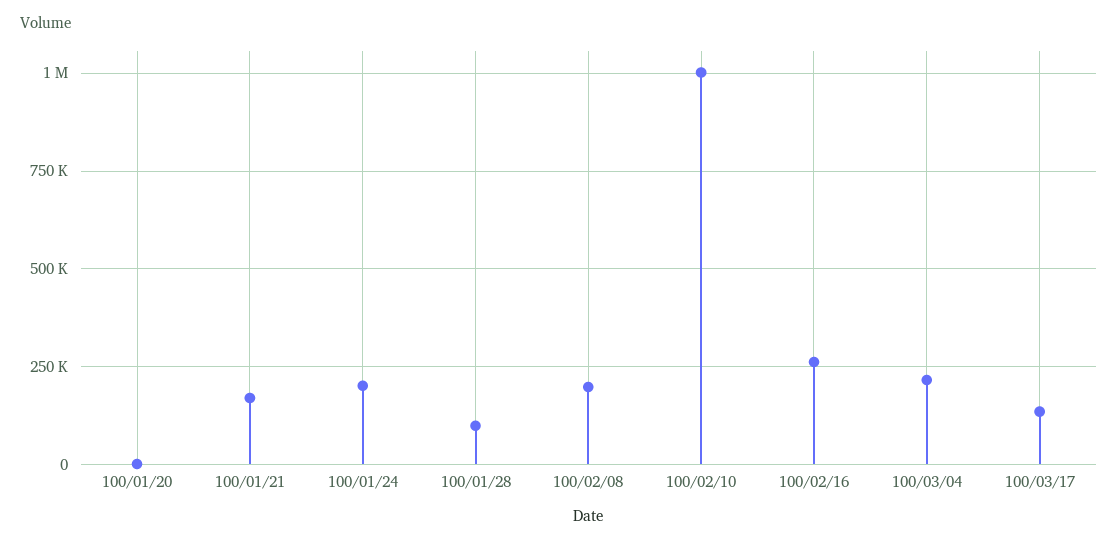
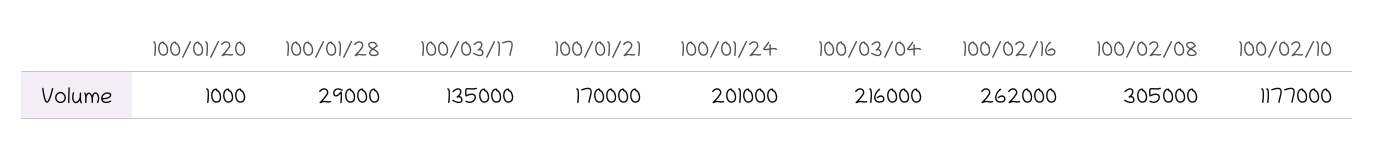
100/01/28: 100000 -> 29000
100/02/08: 200000 -> 305000
100/02/10: 1000000 -> 1177000

